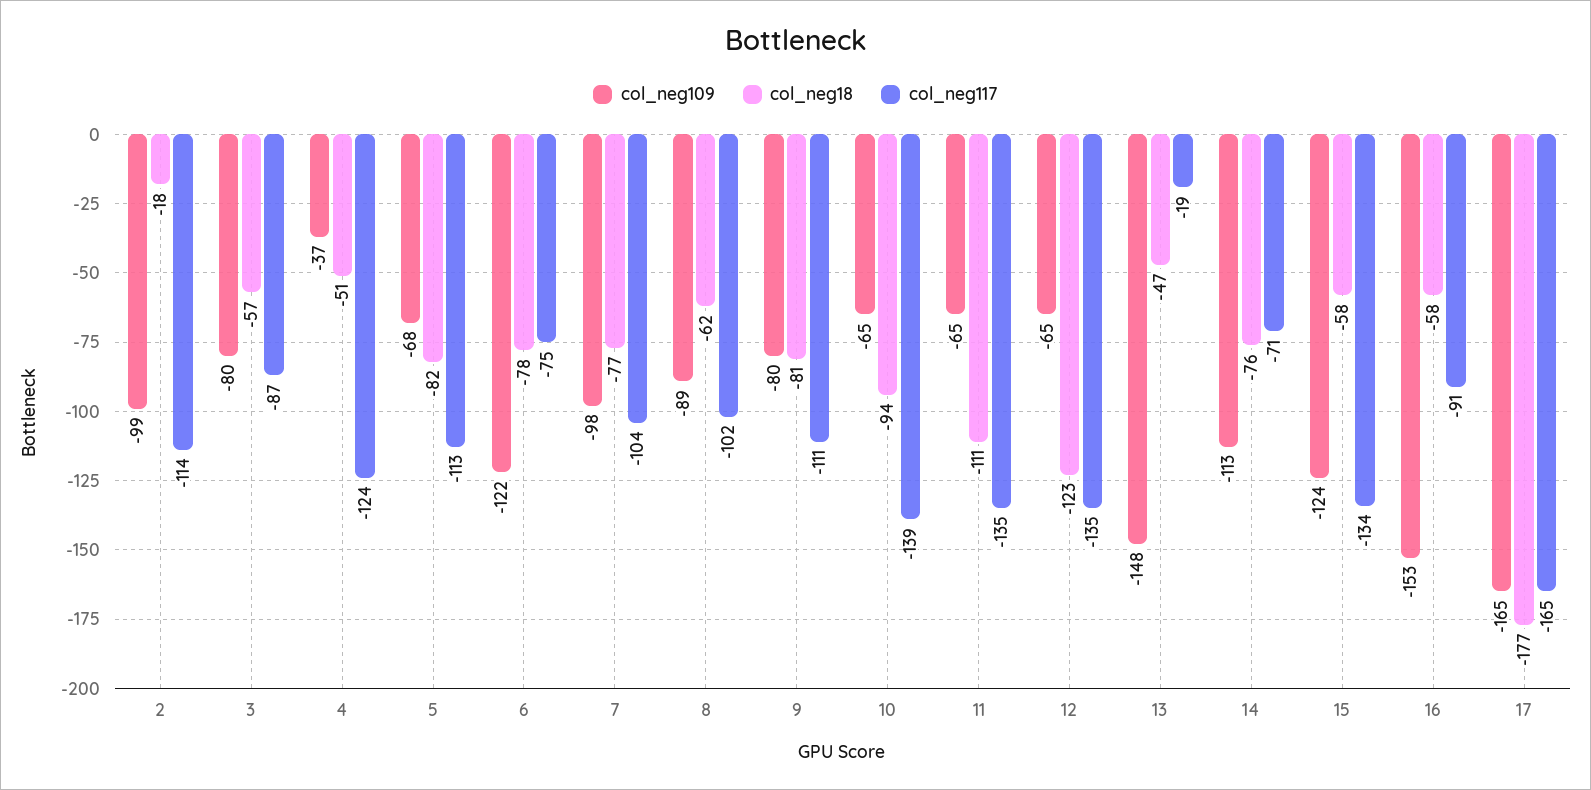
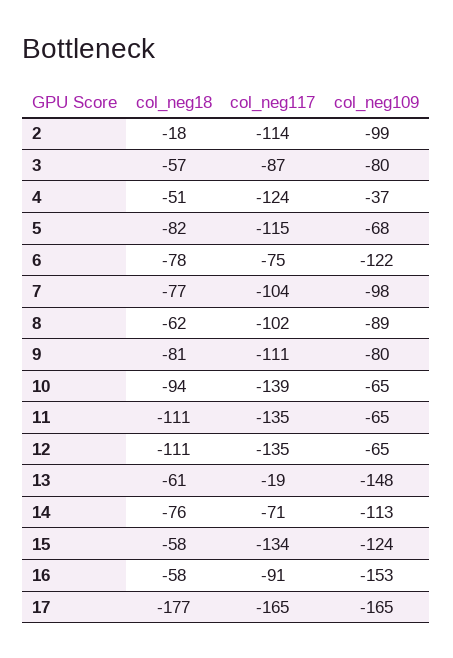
col_neg117, 5: -113 -> -115
col_neg18, 12: -123 -> -111
col_neg18, 13: -47 -> -61

